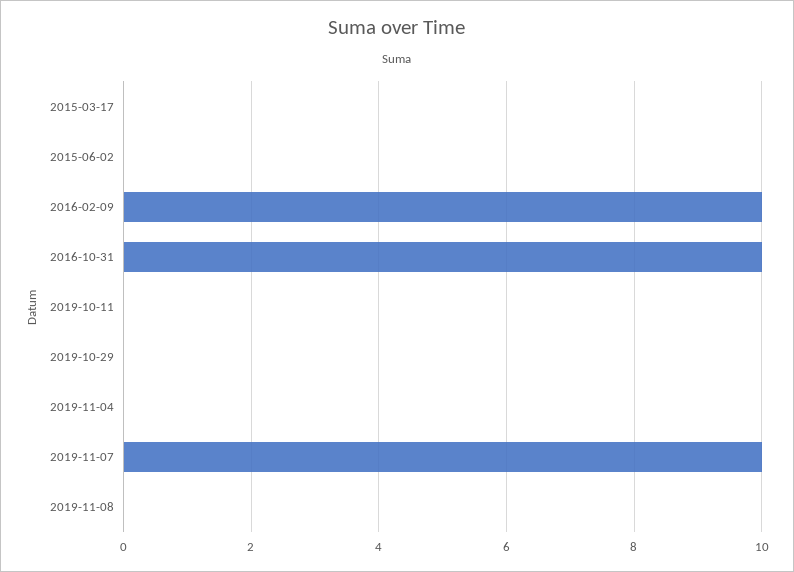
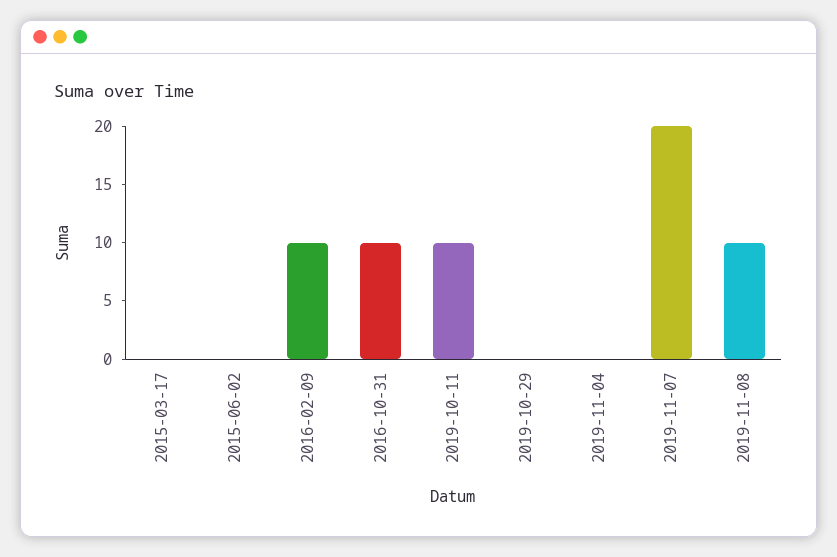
2019-10-11: 0 -> 10
2019-11-07: 10 -> 20
2019-11-08: 0 -> 10

